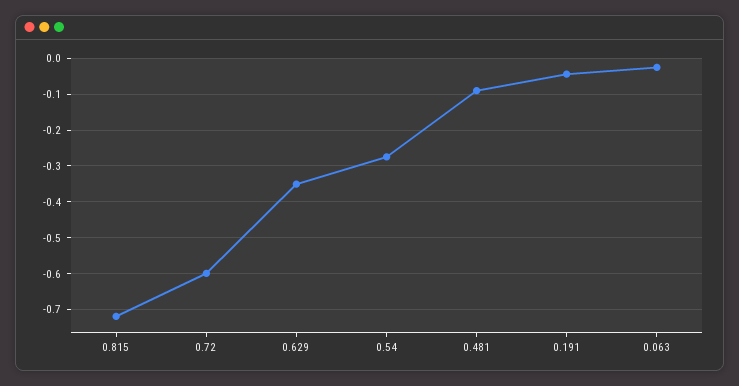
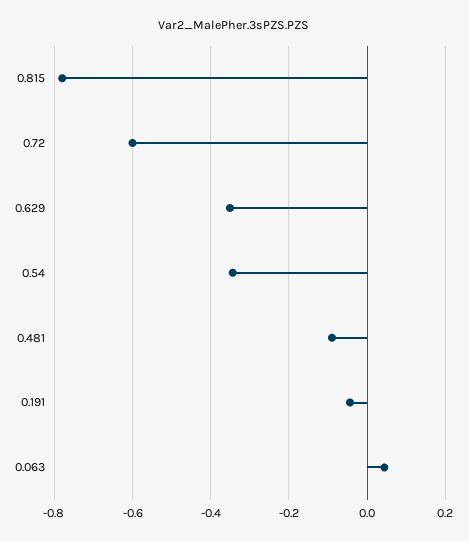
0.815: -0.72 -> -0.78
0.54: -0.28 -> -0.34
0.063: -0.02 -> 0.04

